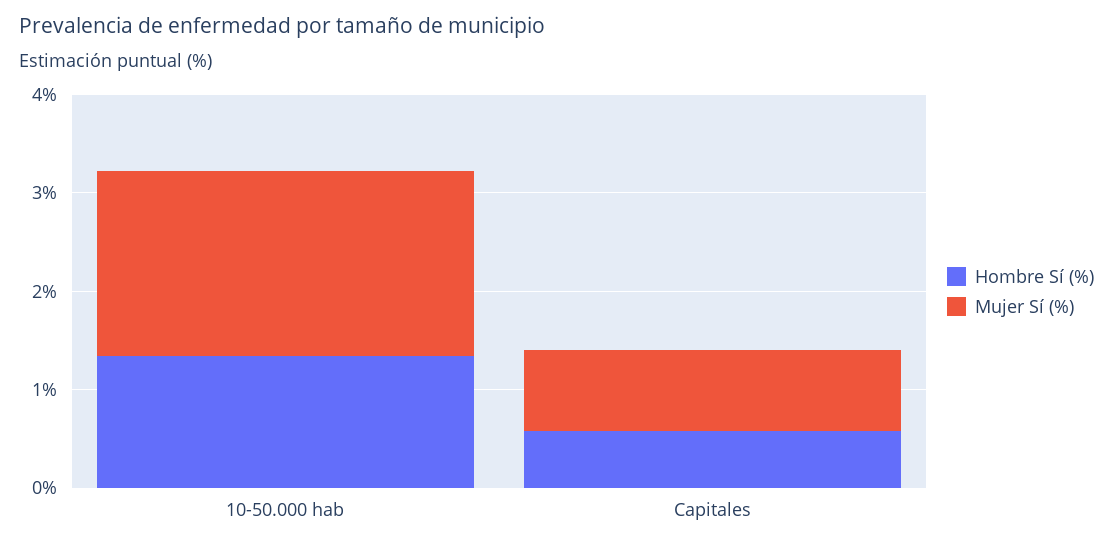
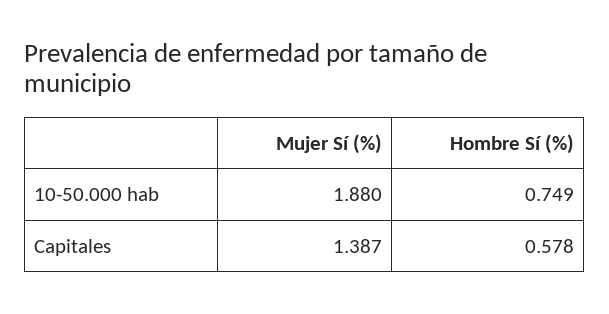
Hombre Sí (%), 10-50.000 hab: 1.4 -> 0.749
Mujer Sí (%), Capitales: 0.8 -> 1.387

